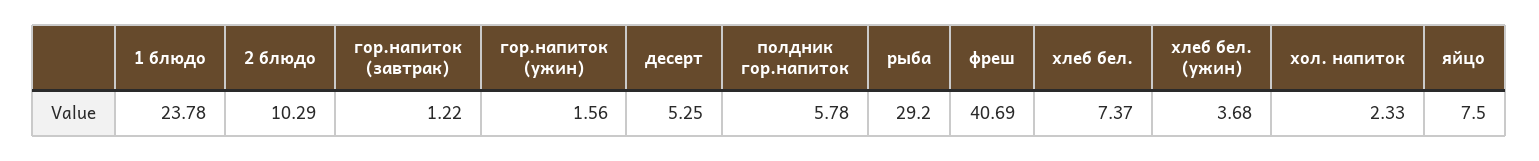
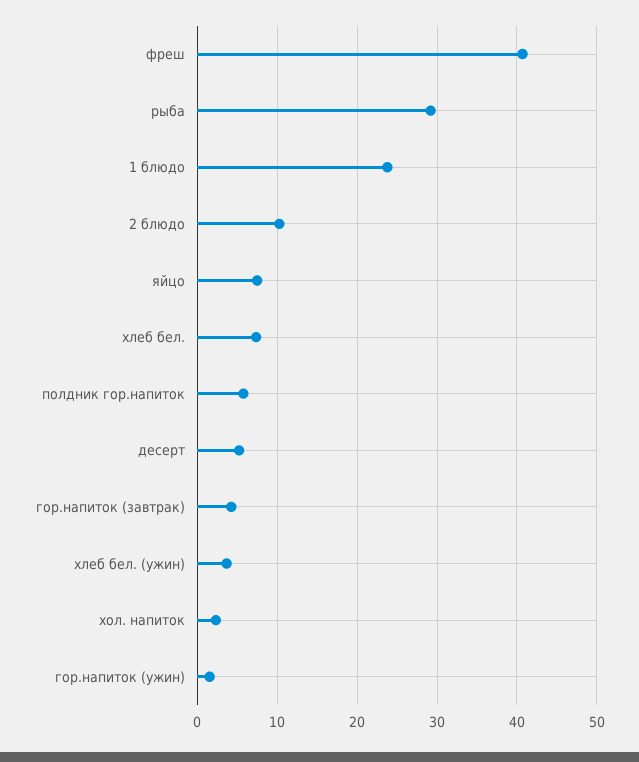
гор.напиток (завтрак): 1.22 -> 4

